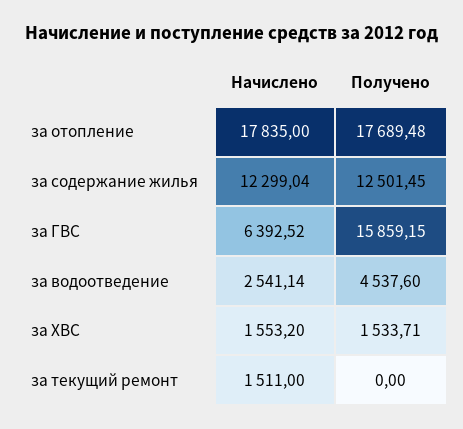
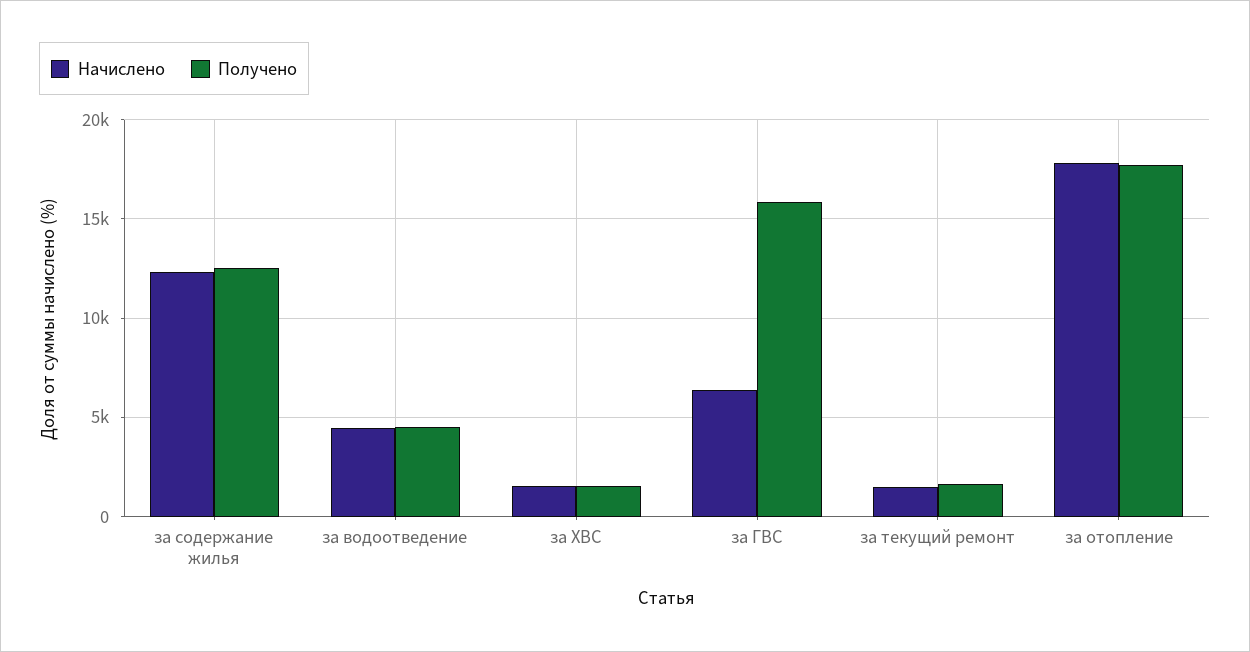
Начислено, за водоотведение: 2541.14 -> 4500
Получено, за текущий ремонт: 0 -> 1500

